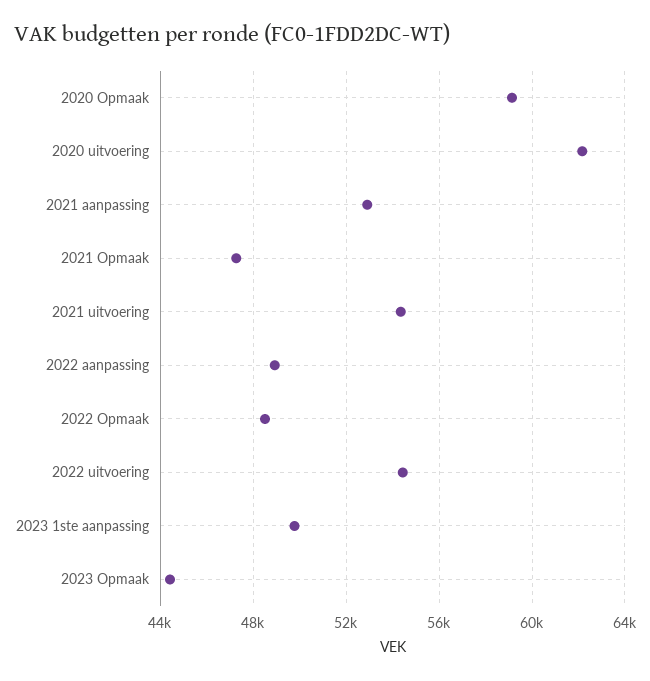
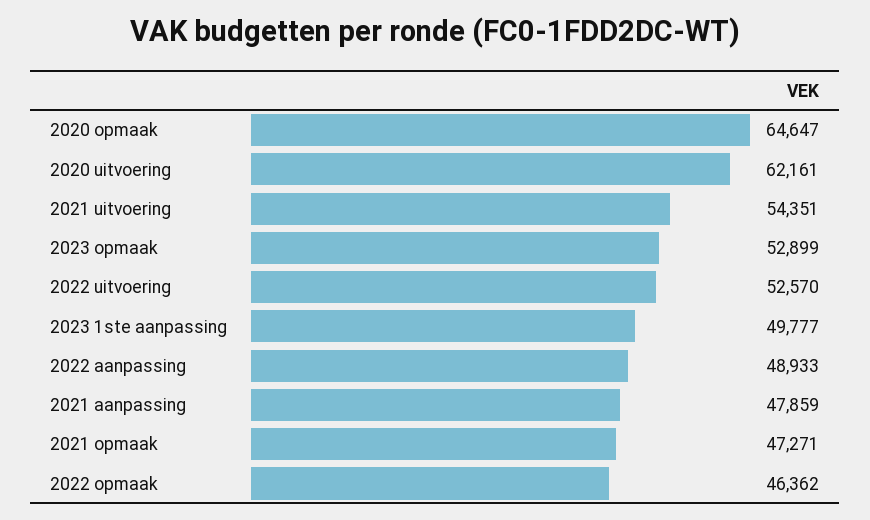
2020 Opmaak: 59000 -> 64647
2021 aanpassing: 53000 -> 47859
2022 Opmaak: 48500 -> 46362
2022 uitvoering: 54500 -> 52570
2023 Opmaak: 44500 -> 52899

